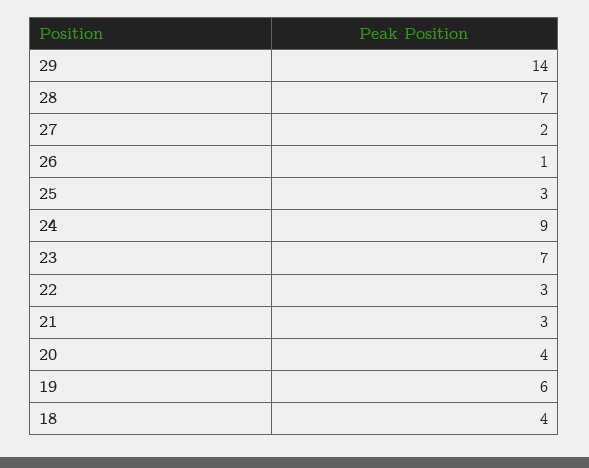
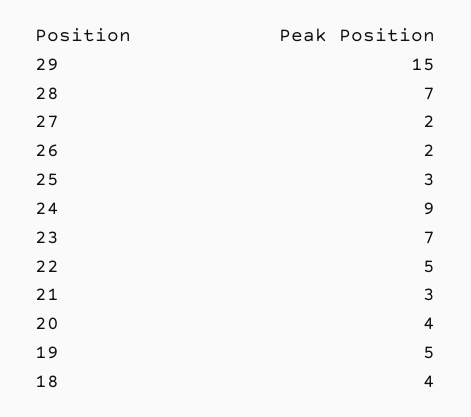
29: 14 -> 15
26: 1 -> 2
22: 3 -> 5
19: 6 -> 5

